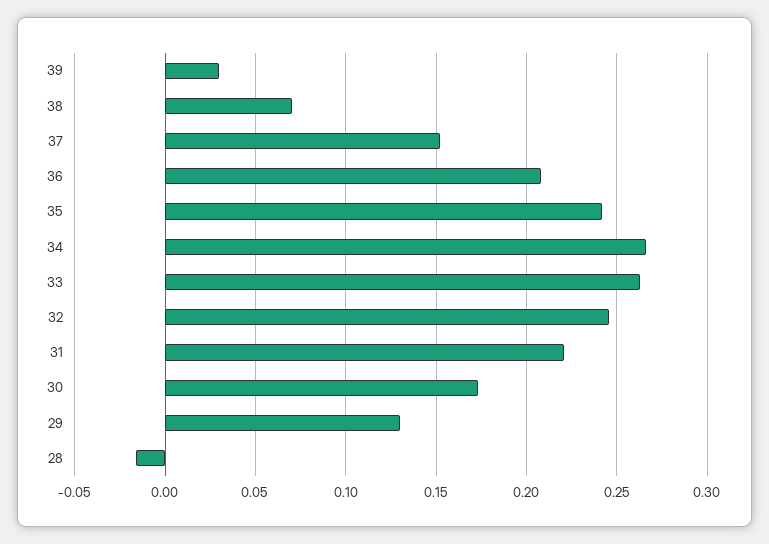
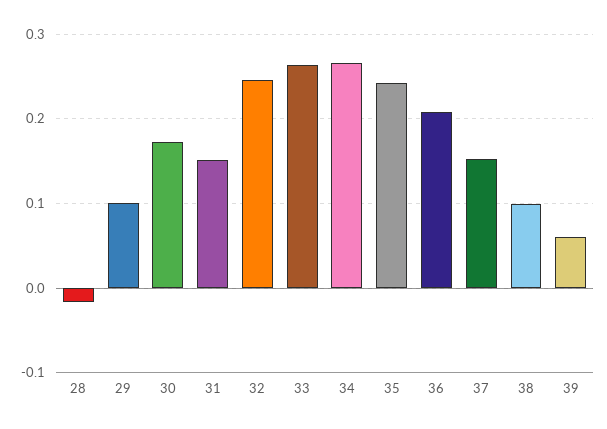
39: 0.03 -> 0.06
38: 0.07 -> 0.1
31: 0.22 -> 0.15
29: 0.13 -> 0.1

